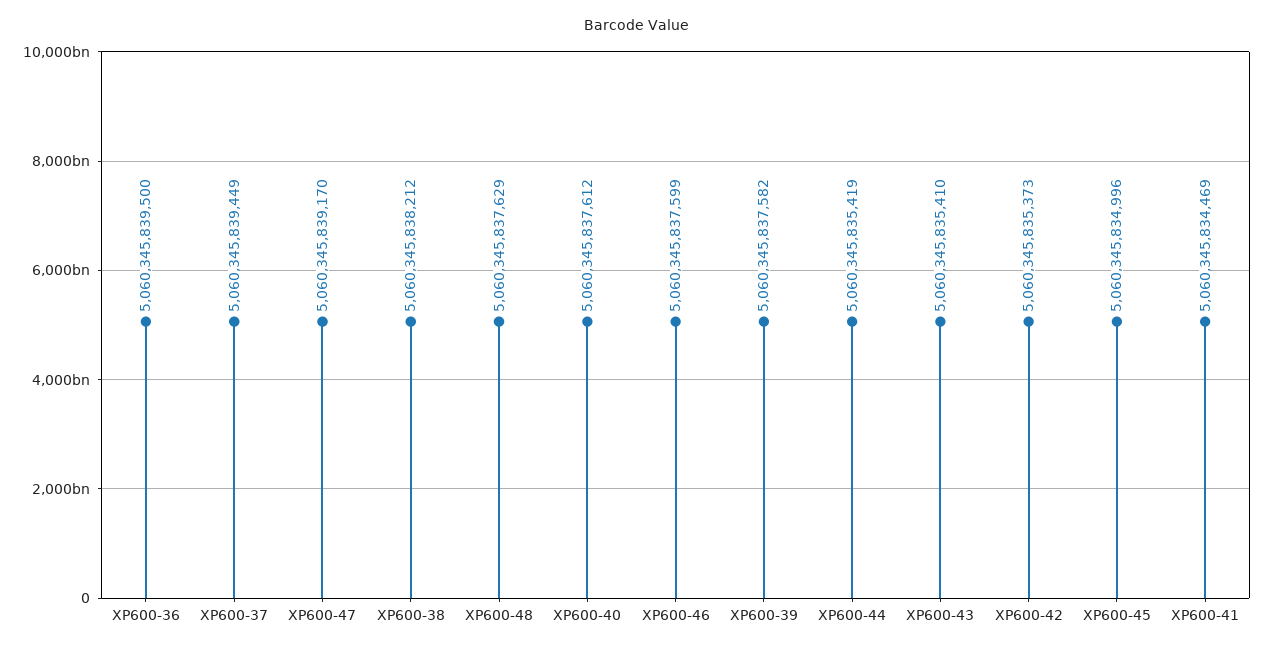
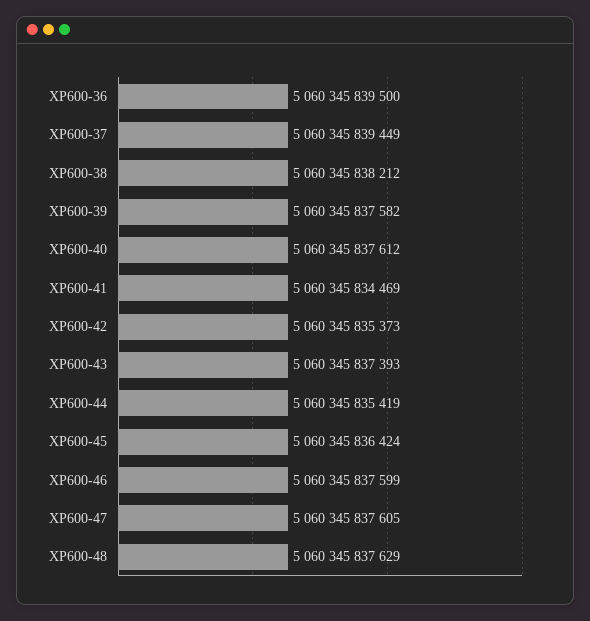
XP600-47: 5060345839170 -> 5060345837605
XP600-43: 5060345835410 -> 5060345837393
XP600-45: 5060345834996 -> 5060345836424

